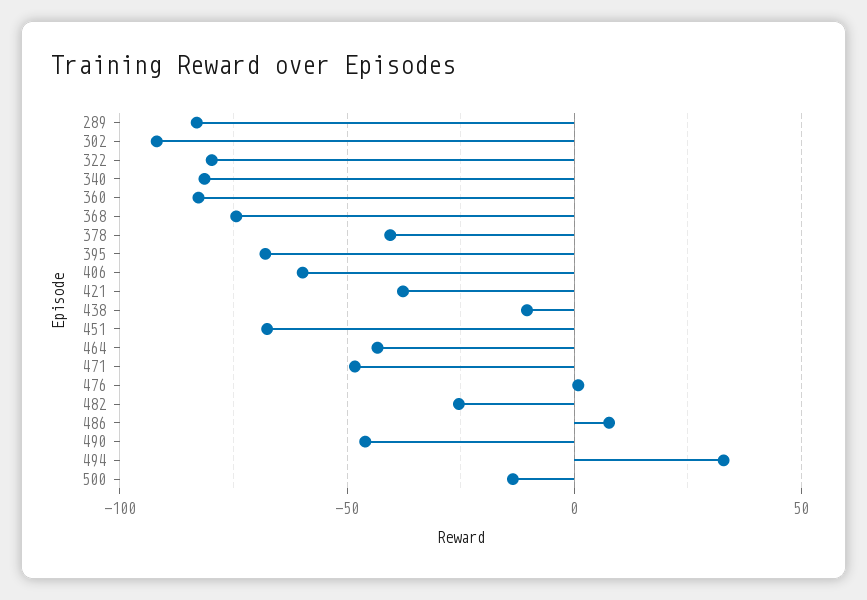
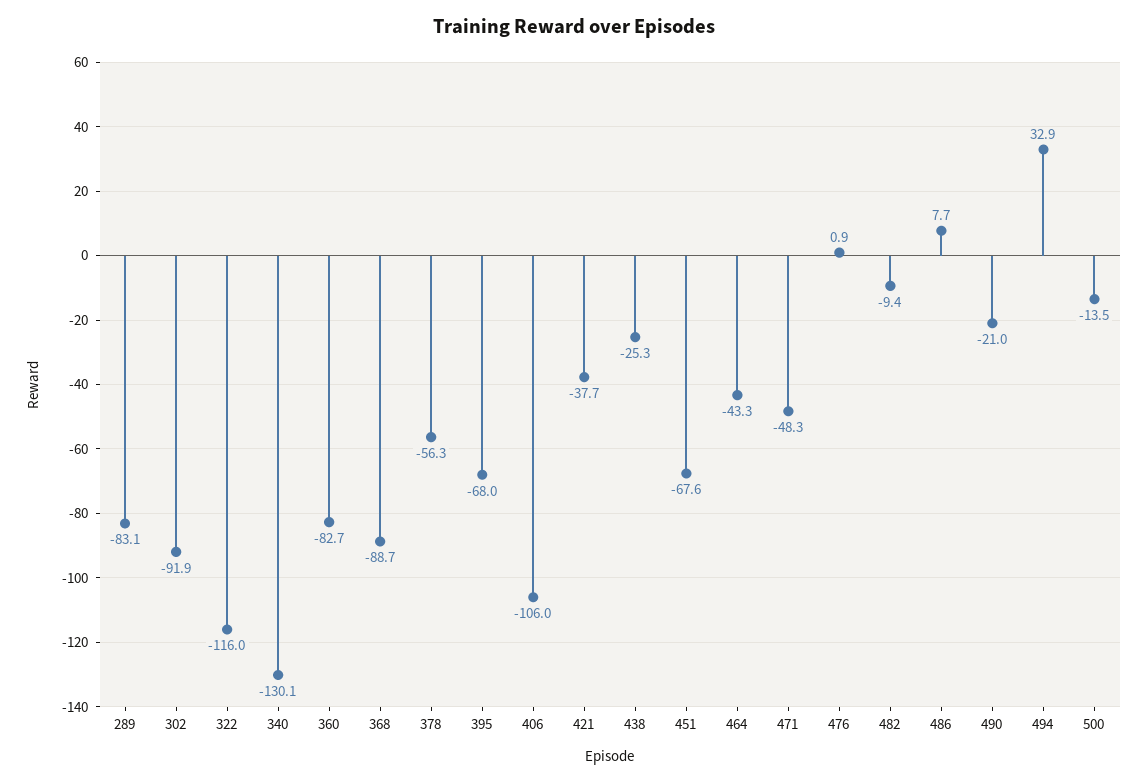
322: -80 -> -116
340: -80 -> -130.1
368: -75 -> -88.7
378: -40 -> -56.3
406: -60 -> -106
438: -10 -> -25.3
482: -25 -> -9.4
490: -45 -> -21

